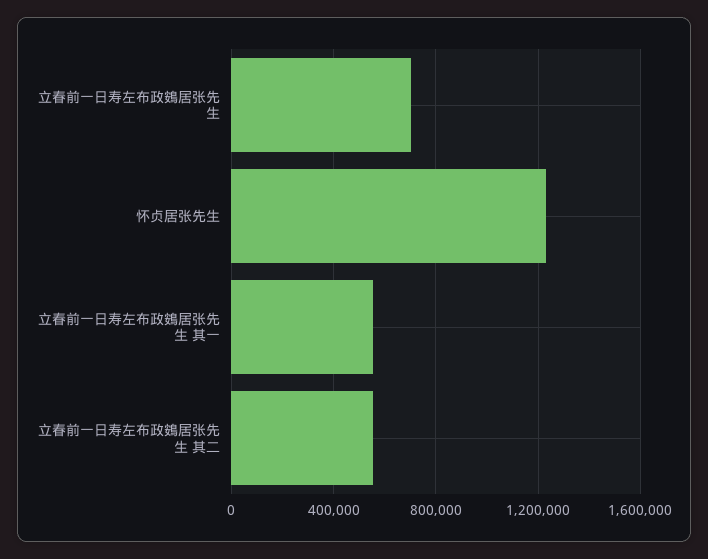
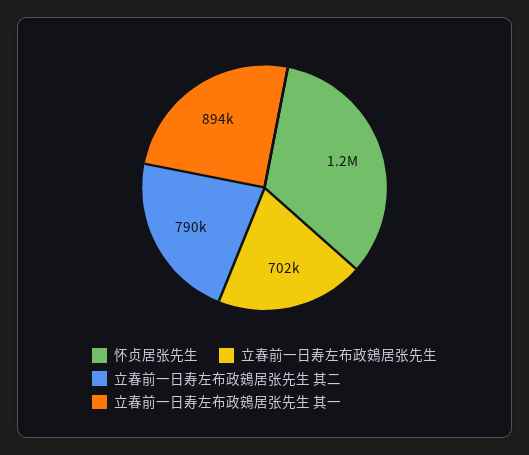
立春前一日寿左布政鴳居张先生 其一: 550000 -> 894000
立春前一日寿左布政鴳居张先生 其二: 550000 -> 790000

